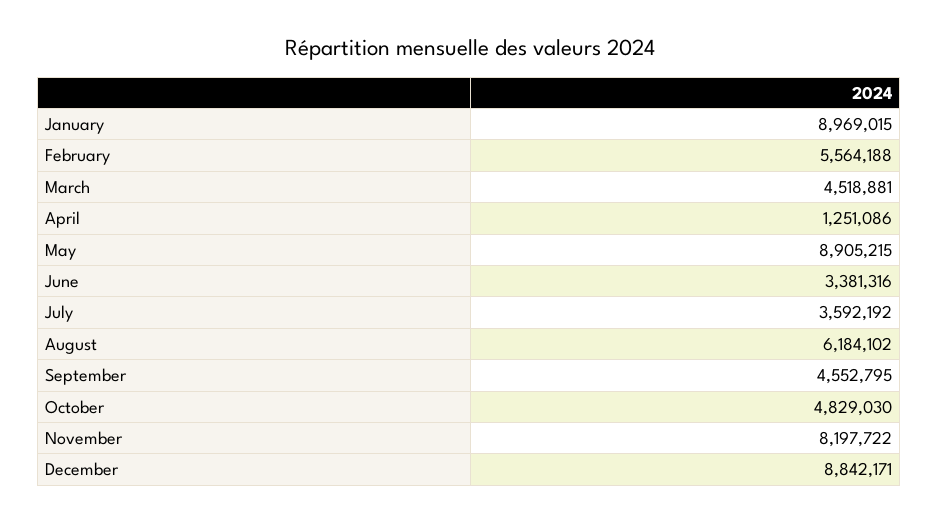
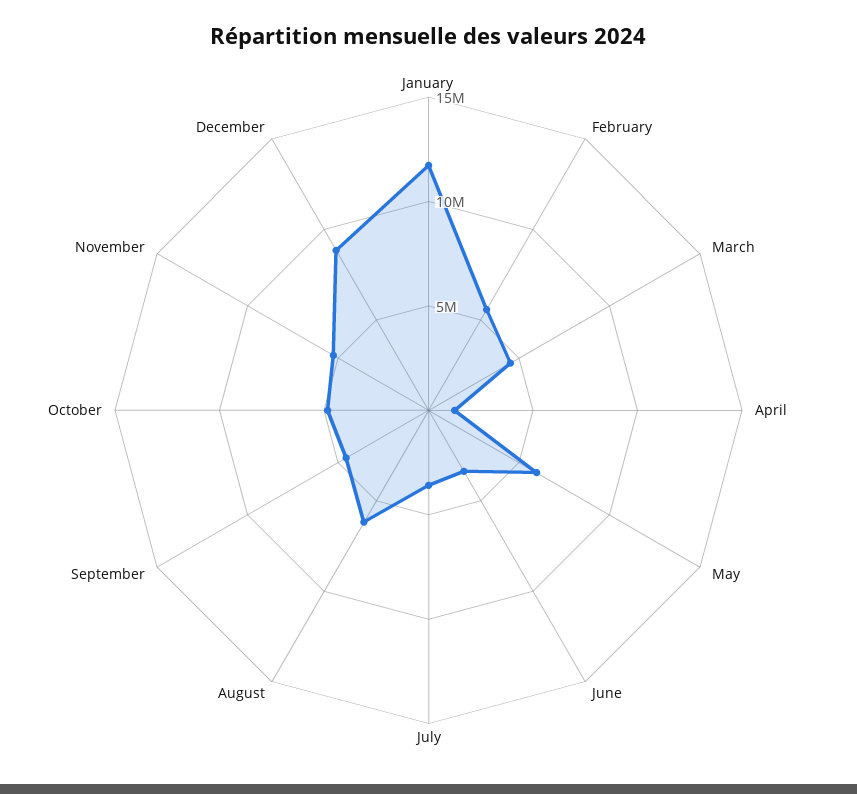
January: 8969015 -> 12000000
May: 8905215 -> 6000000
November: 8197722 -> 5000000

